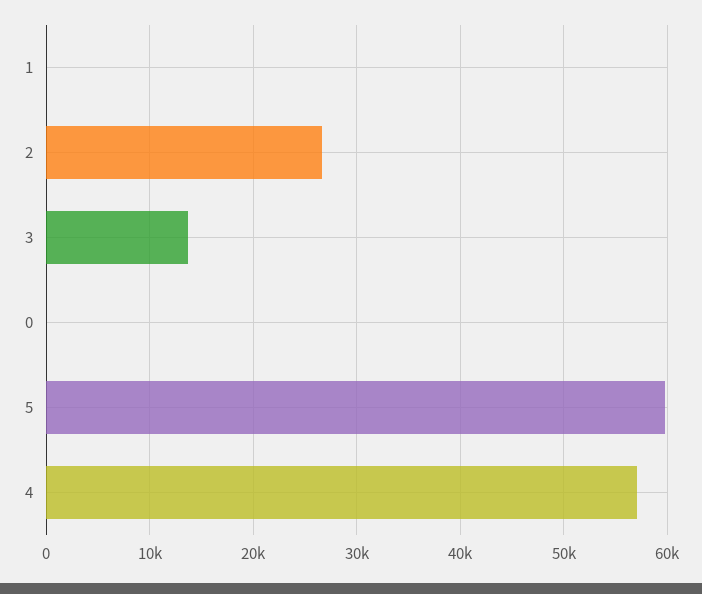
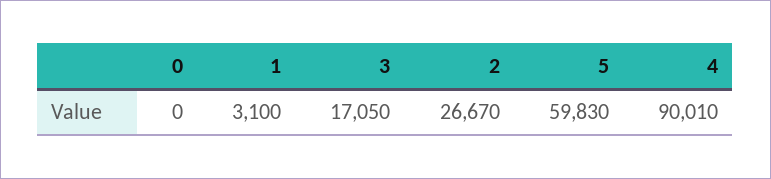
1: 0 -> 3100
3: 14000 -> 17050
4: 57000 -> 90010

